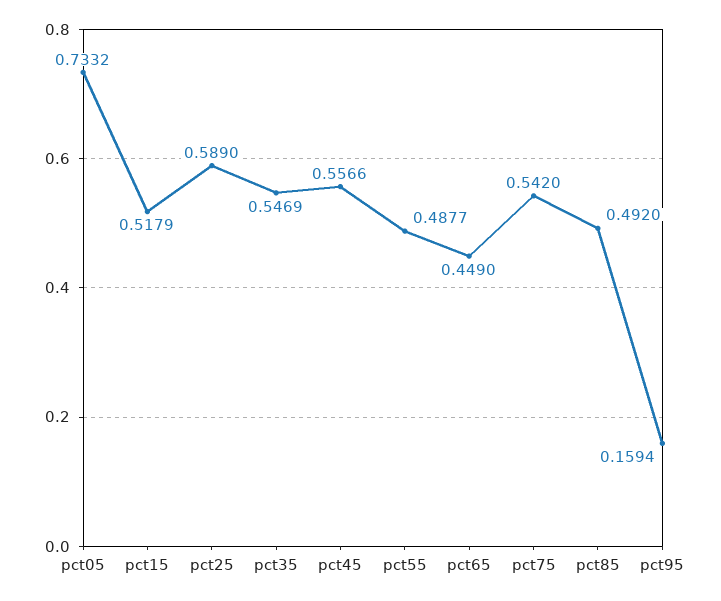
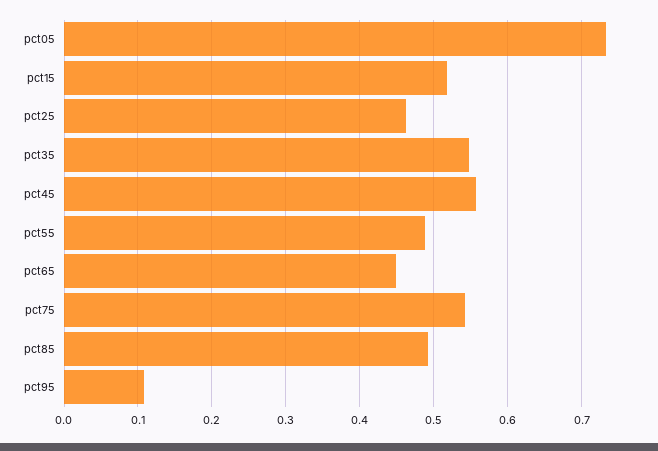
pct25: 0.589 -> 0.46
pct95: 0.1594 -> 0.11

